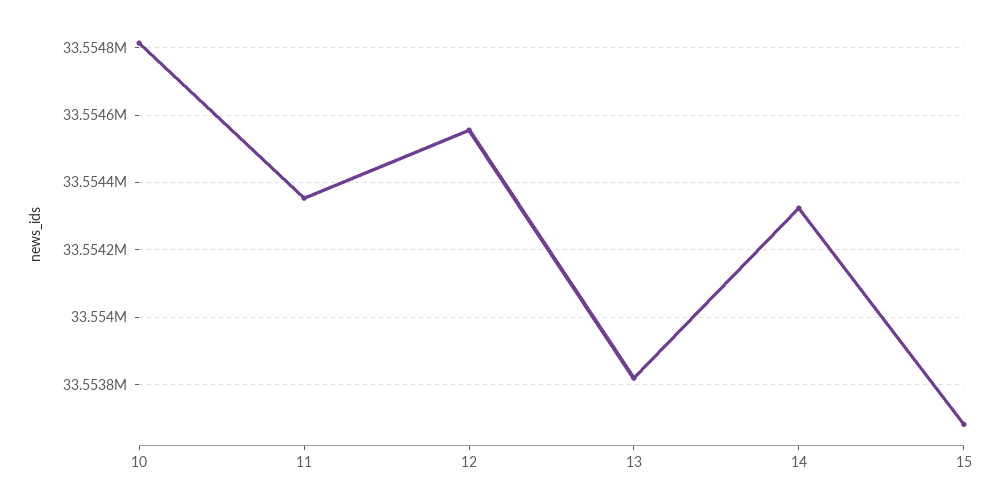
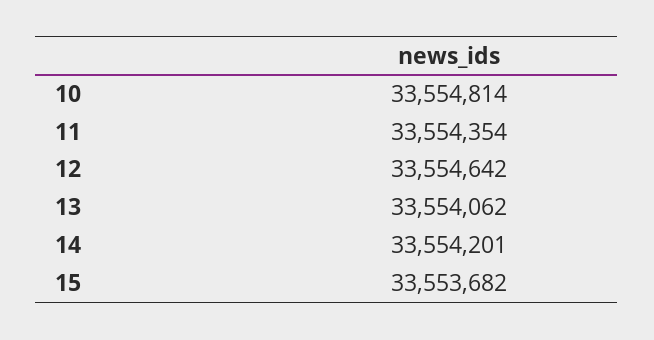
12: 33554560 -> 33554642
13: 33553820 -> 33554062
14: 33554320 -> 33554201

